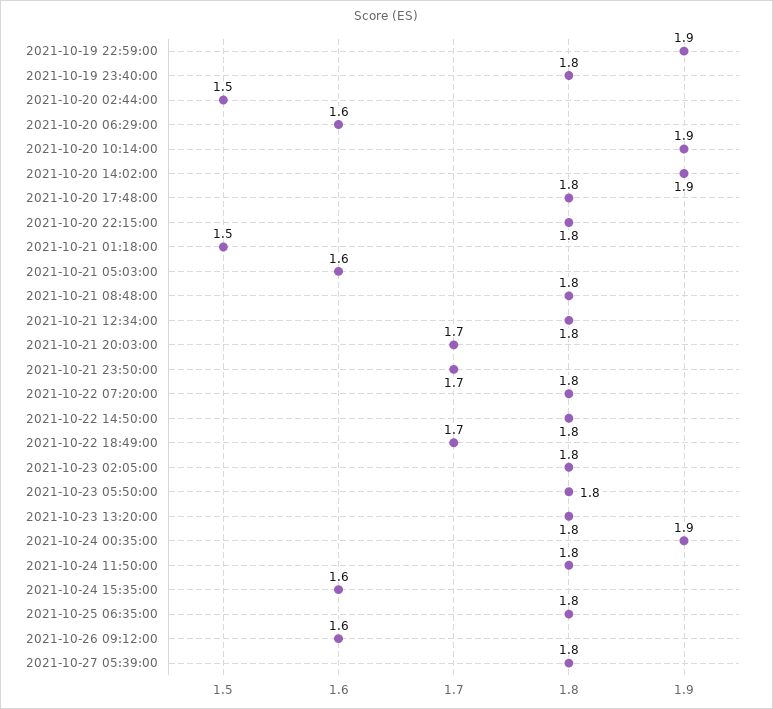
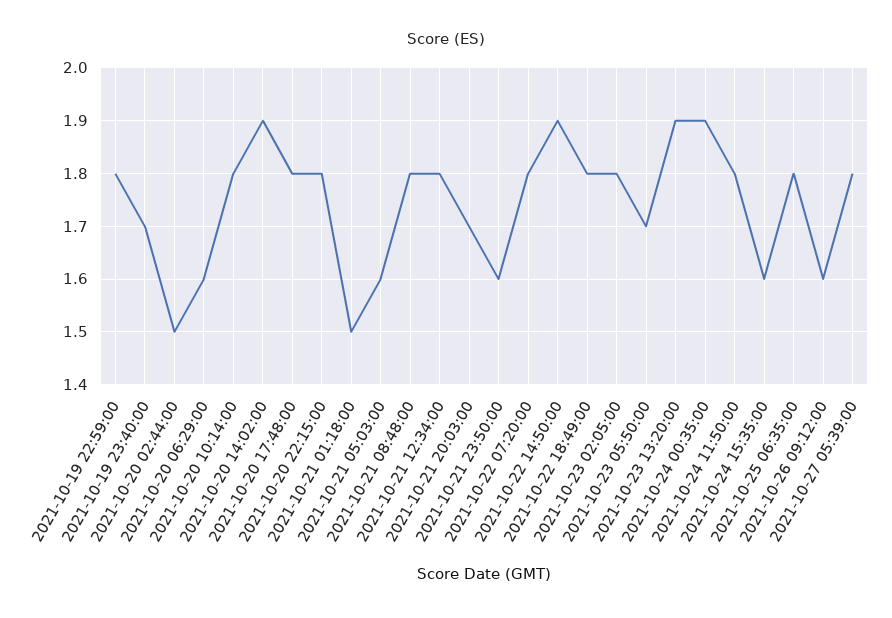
2021-10-19 22:59:00: 1.9 -> 1.8
2021-10-19 23:40:00: 1.8 -> 1.7
2021-10-20 10:14:00: 1.9 -> 1.8
2021-10-21 23:50:00: 1.7 -> 1.6
2021-10-22 14:50:00: 1.8 -> 1.9
2021-10-22 18:49:00: 1.7 -> 1.8
2021-10-23 05:50:00: 1.8 -> 1.7
2021-10-23 13:20:00: 1.8 -> 1.9

